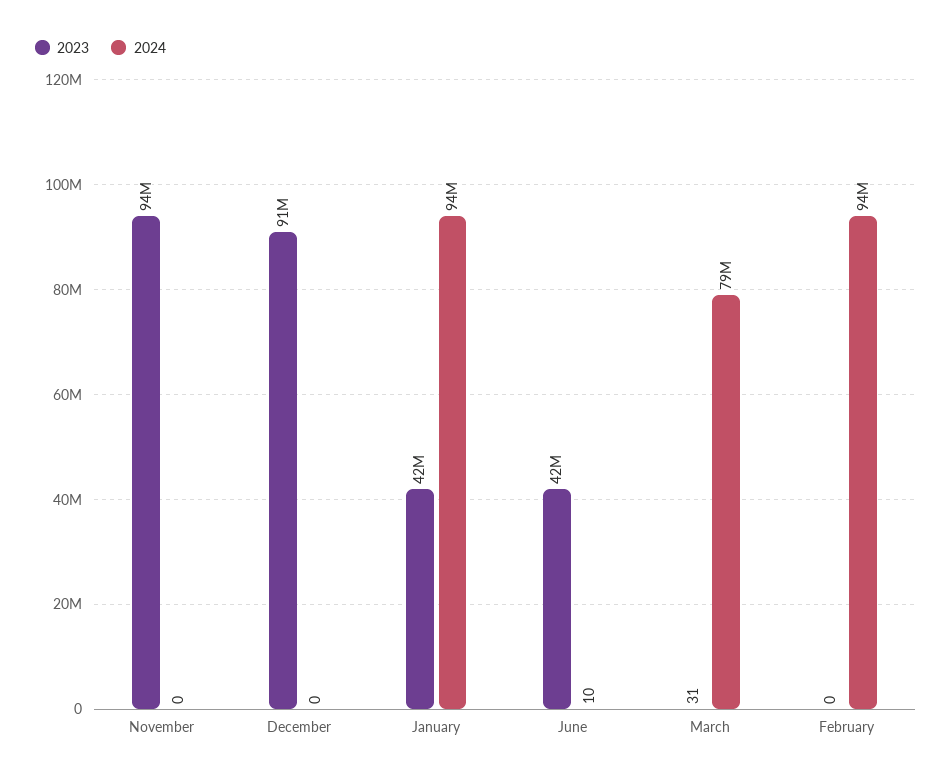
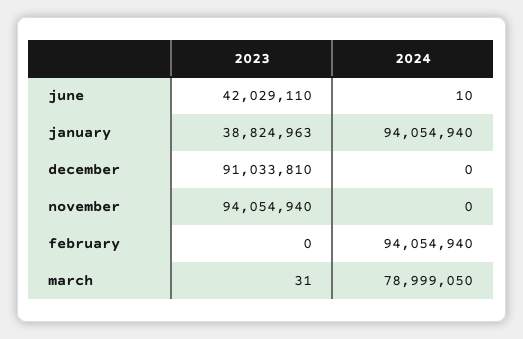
2023, January: 42000000 -> 38824963

